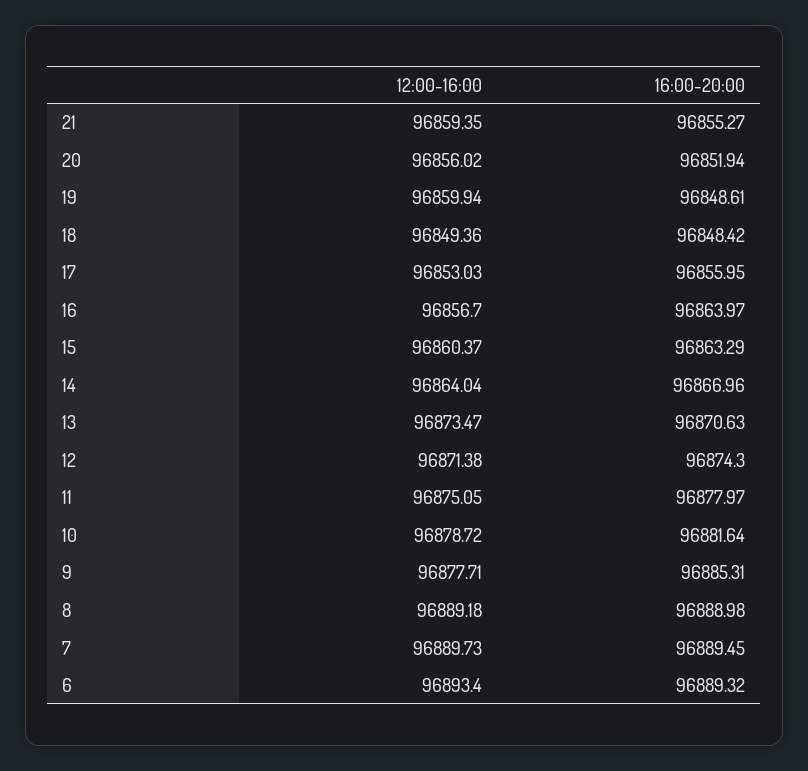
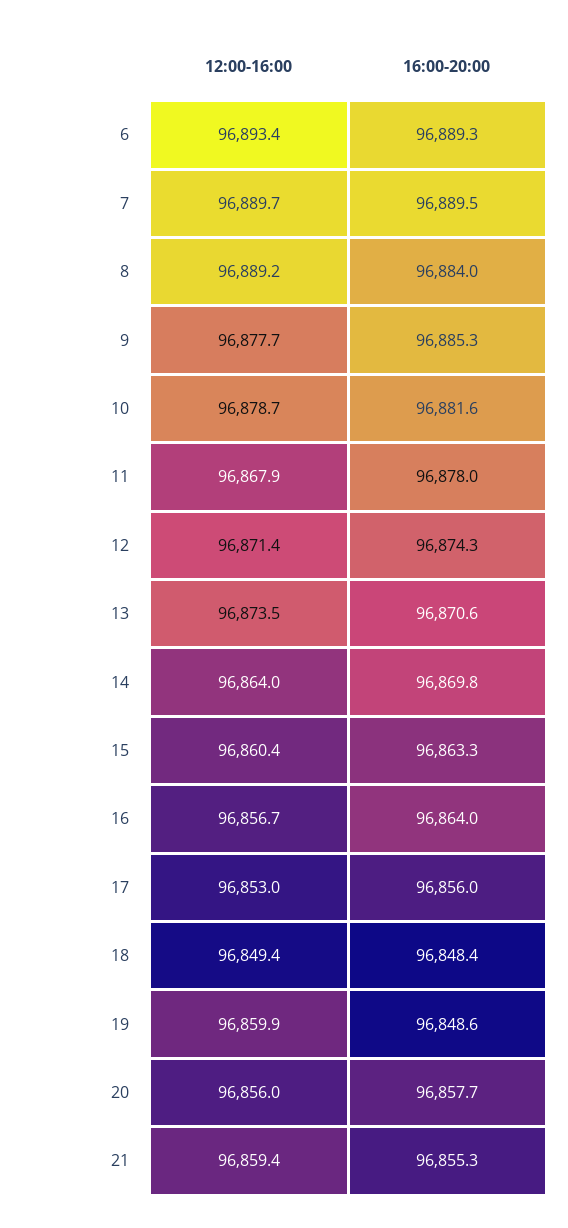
16:00-20:00, 20: 96851.94 -> 96857.7
16:00-20:00, 14: 96866.96 -> 96869.8
12:00-16:00, 11: 96875.05 -> 96867.9
16:00-20:00, 8: 96888.98 -> 96884

